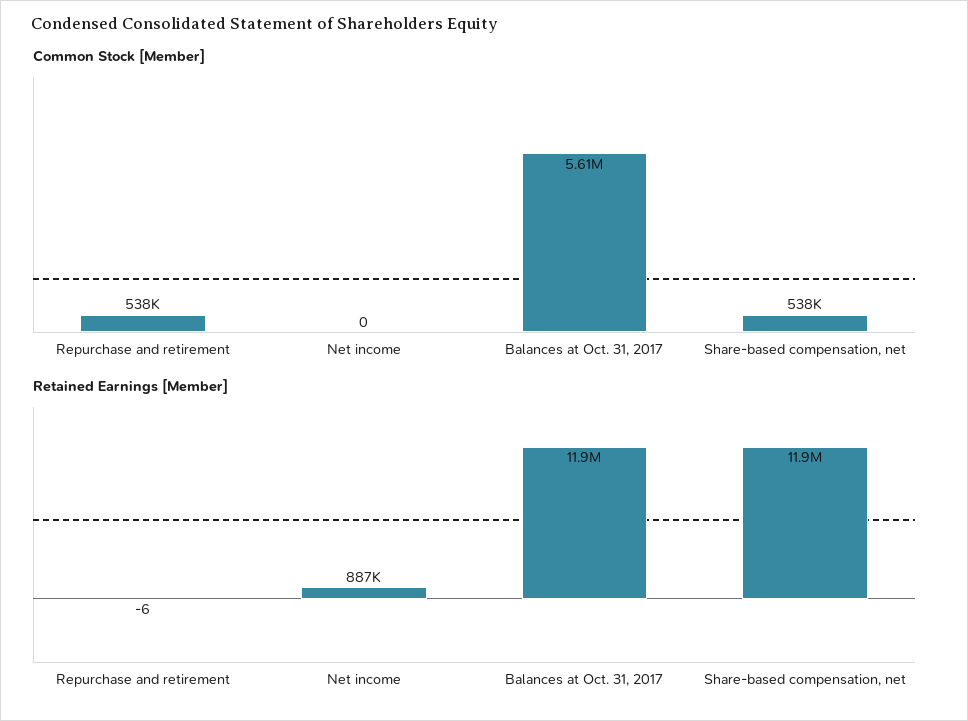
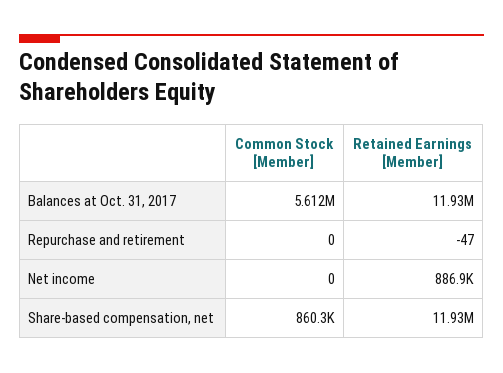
Common Stock [Member], Repurchase and retirement: 538000 -> 0
Common Stock [Member], Share-based compensation, net: 538000 -> 860300
Retained Earnings [Member], Repurchase and retirement: -6 -> -47

